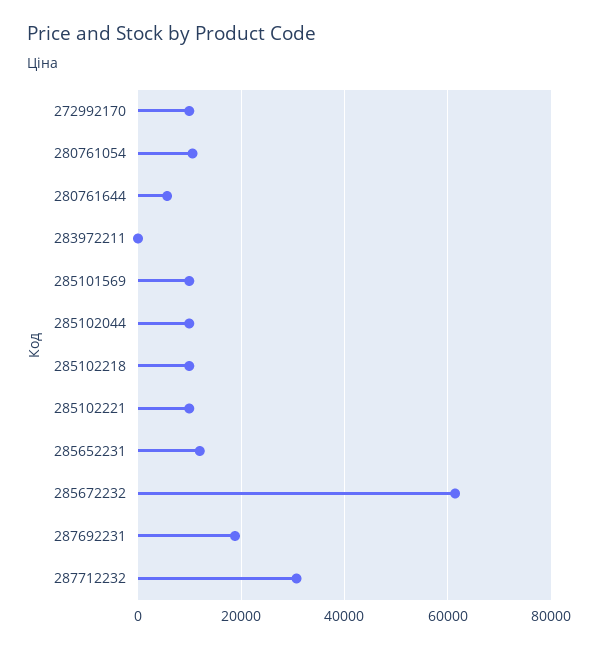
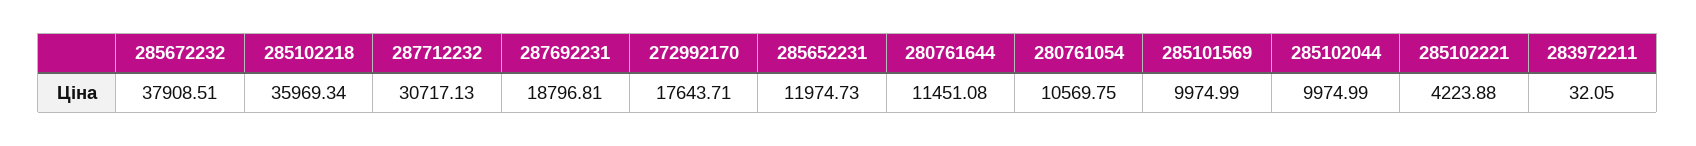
272992170: 10000 -> 17643.71
280761644: 6000 -> 11451.08
285102218: 10000 -> 35969.34
285102221: 10000 -> 4223.88
285672232: 62000 -> 37908.51

